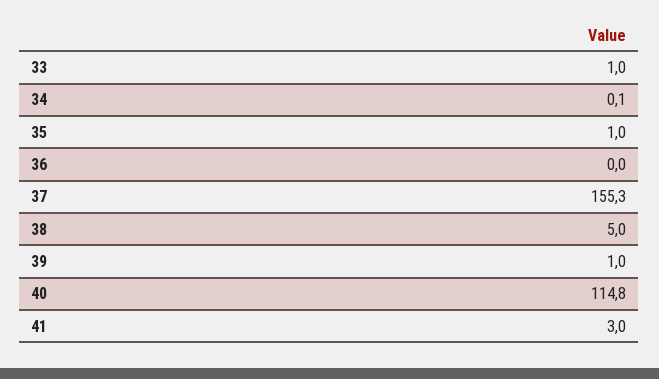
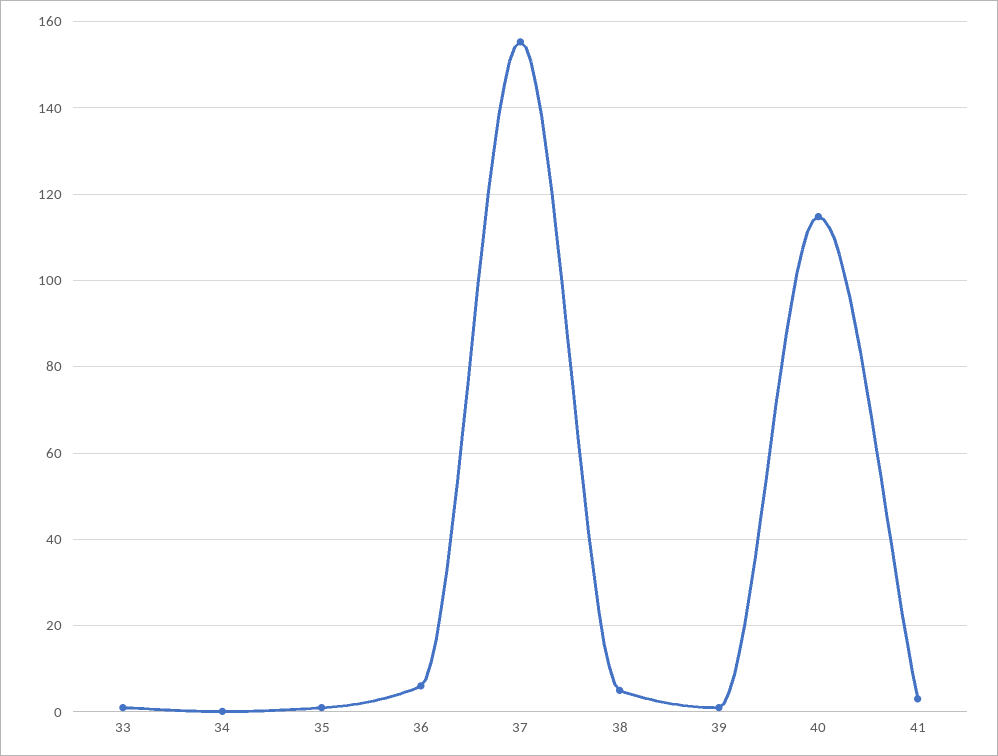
36: 0 -> 6

